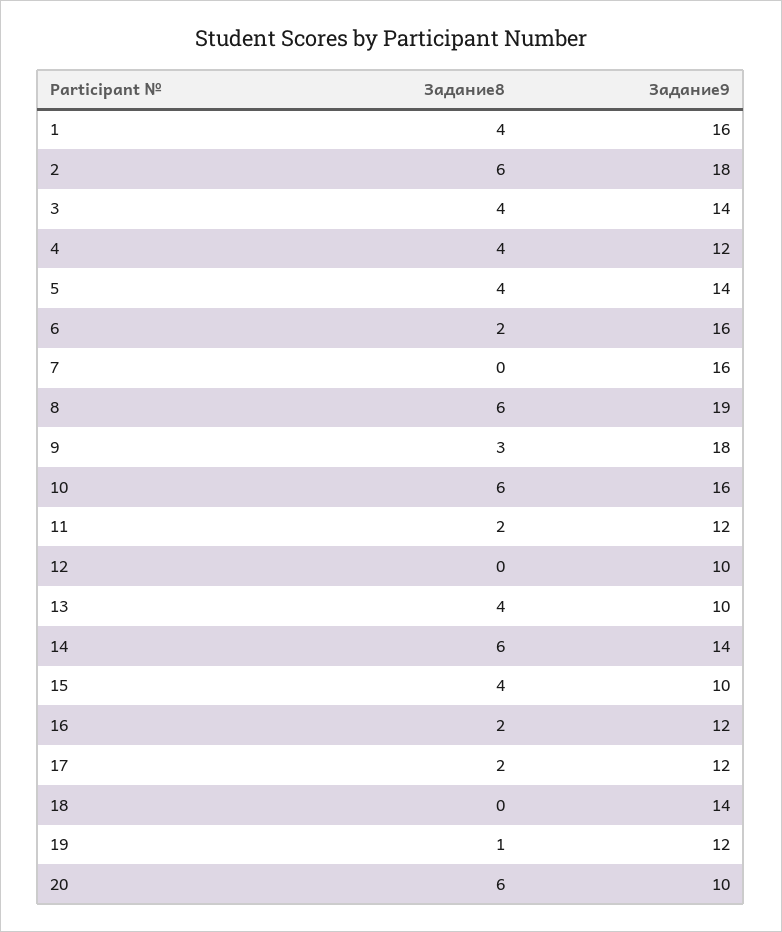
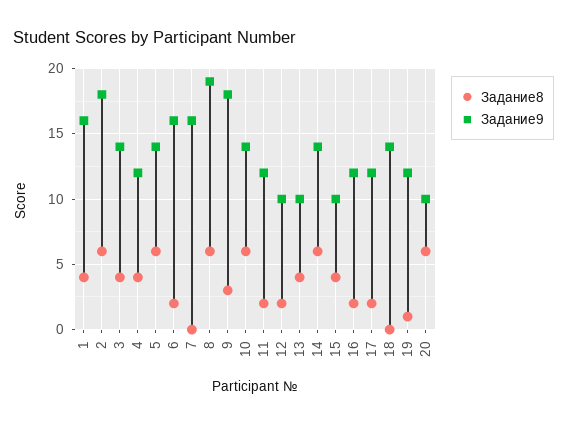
Задание8, 5: 4 -> 6
Задание9, 10: 16 -> 14
Задание8, 12: 0 -> 2

